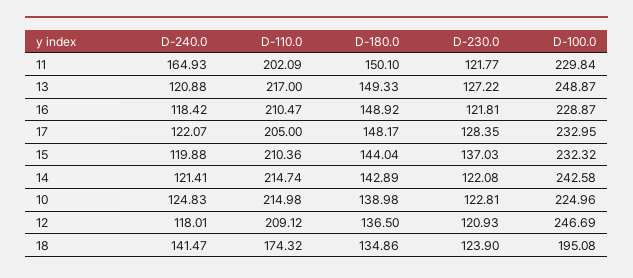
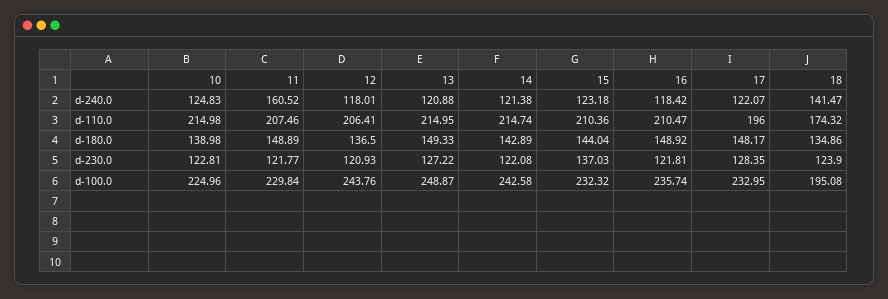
D-240.0, 11: 164.93 -> 160.52
D-110.0, 11: 202.09 -> 207.46
D-180.0, 11: 150.1 -> 148.89
D-110.0, 13: 217 -> 214.95
D-100.0, 16: 228.87 -> 235.74
D-110.0, 17: 205 -> 196
D-240.0, 15: 119.88 -> 123.18
D-240.0, 14: 121.41 -> 121.38
D-110.0, 12: 209.12 -> 206.41
D-100.0, 12: 246.69 -> 243.76

